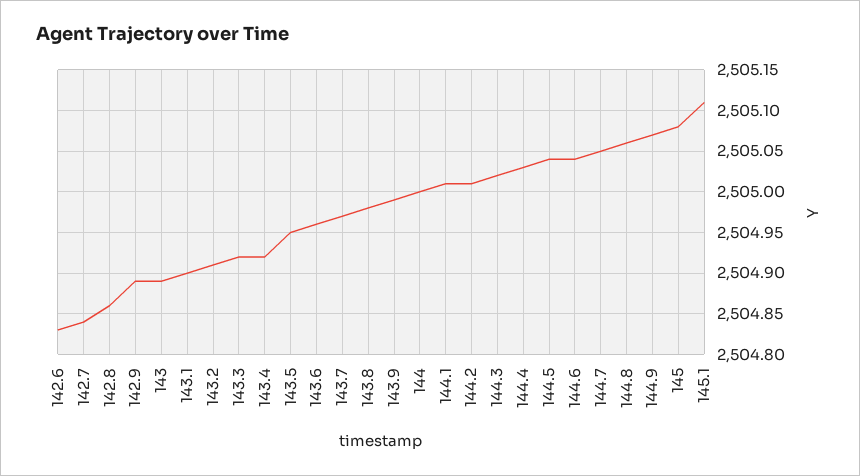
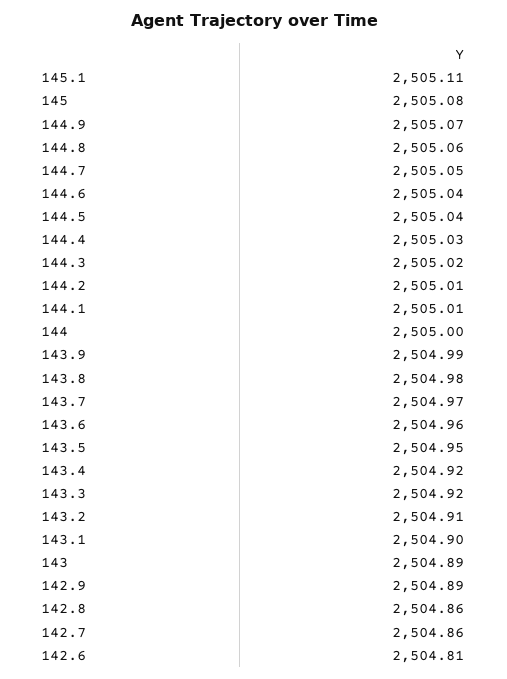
142.6: 2504.83 -> 2504.81
142.7: 2504.84 -> 2504.86

